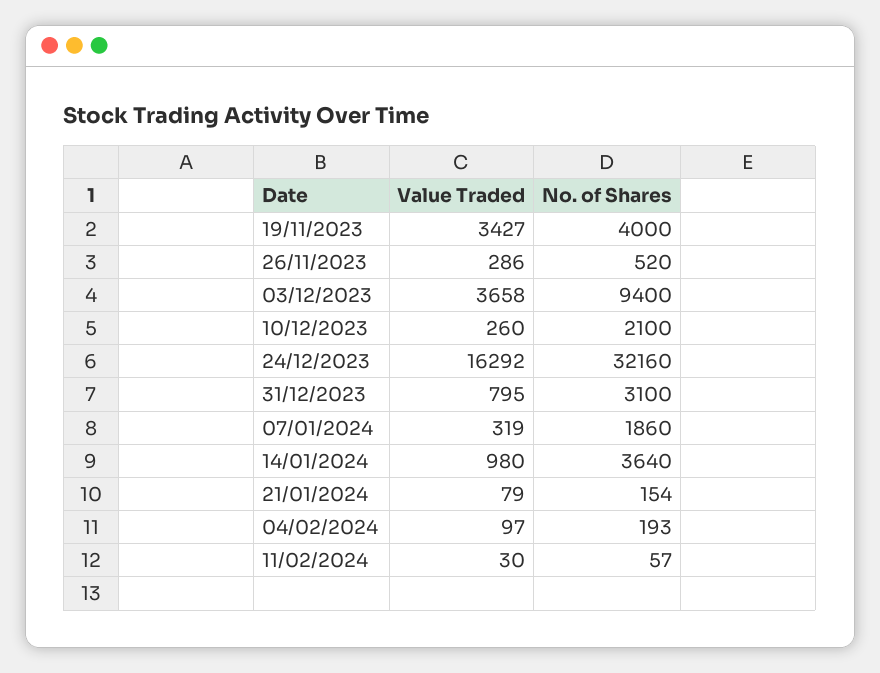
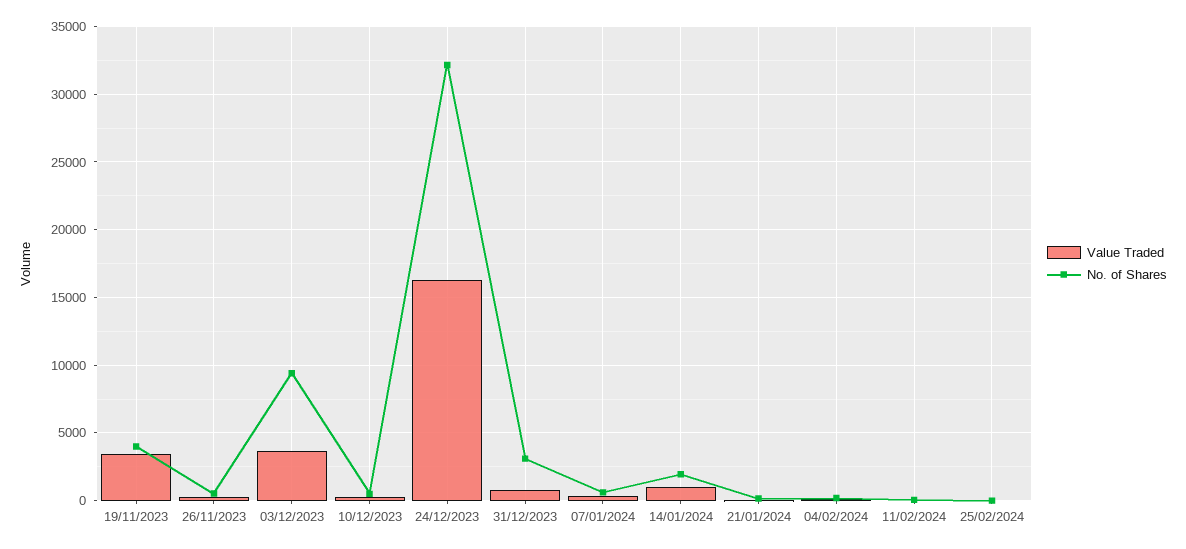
No. of Shares, 10/12/2023: 2100 -> 500
No. of Shares, 07/01/2024: 1860 -> 500
No. of Shares, 14/01/2024: 3640 -> 2000
Value Traded, 25/02/2024: none -> 0
No. of Shares, 25/02/2024: none -> 0

